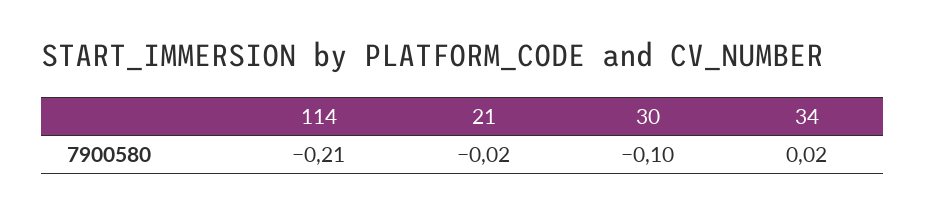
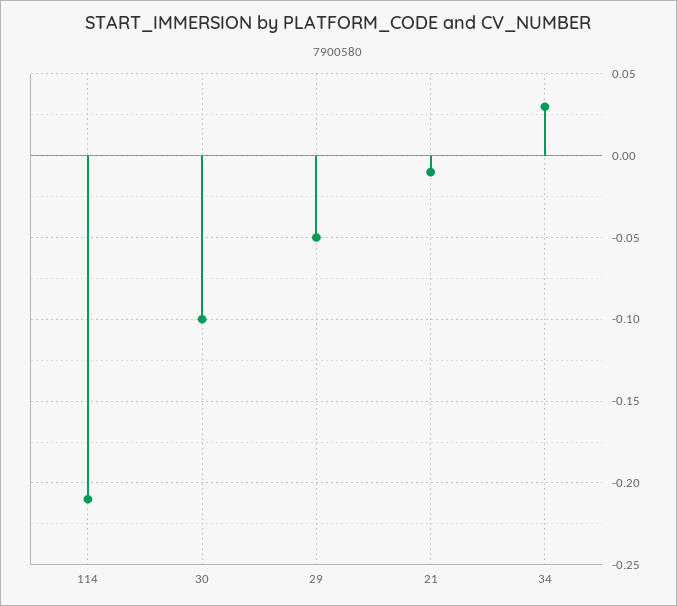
21: -0.02 -> -0.01
34: 0.02 -> 0.03
29: none -> -0.05

